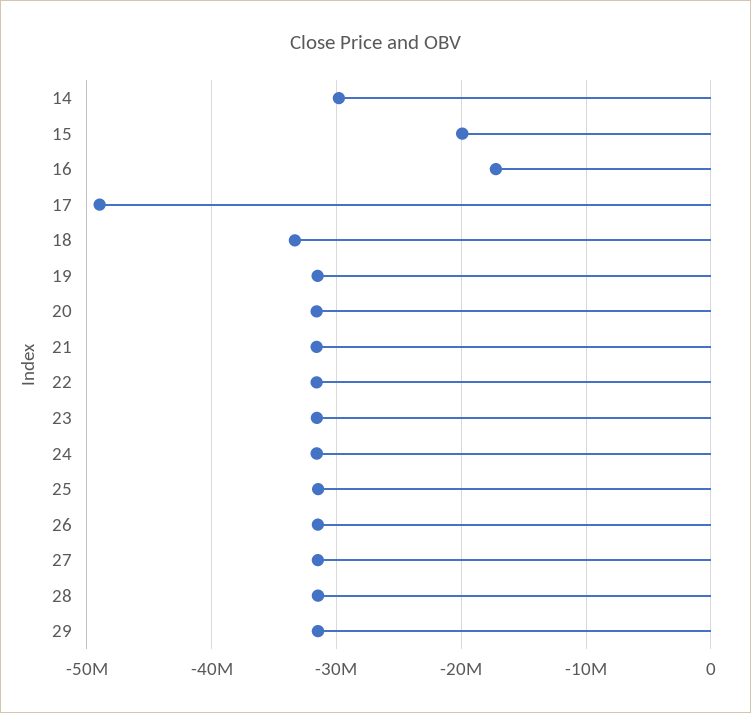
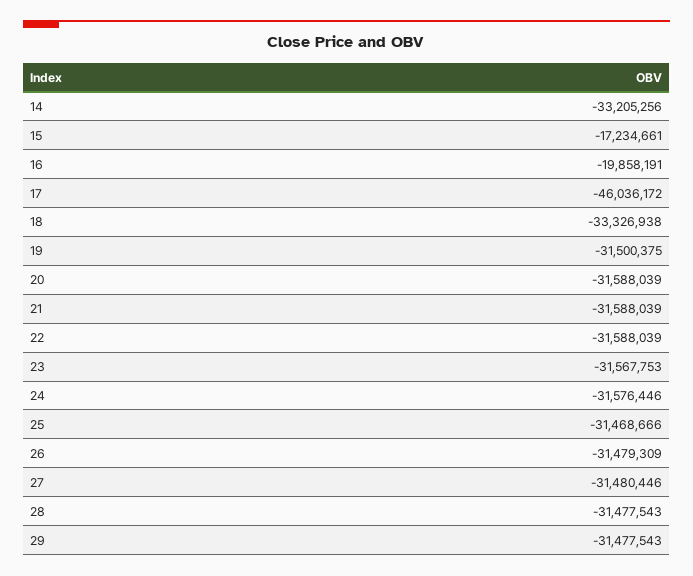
14: -30000000 -> -33205256
15: -20000000 -> -17234661
16: -17000000 -> -19858191
17: -49000000 -> -46036172

